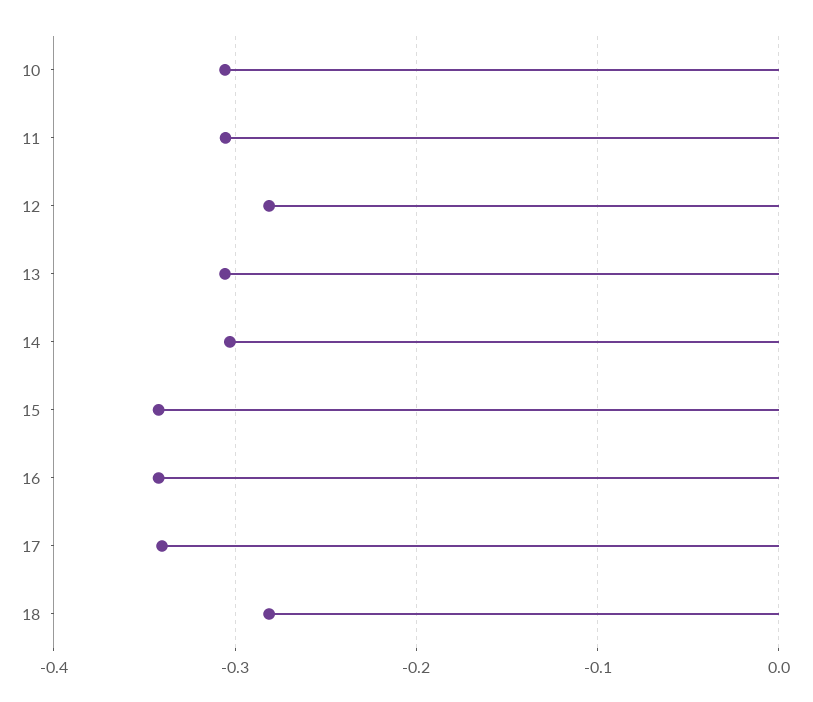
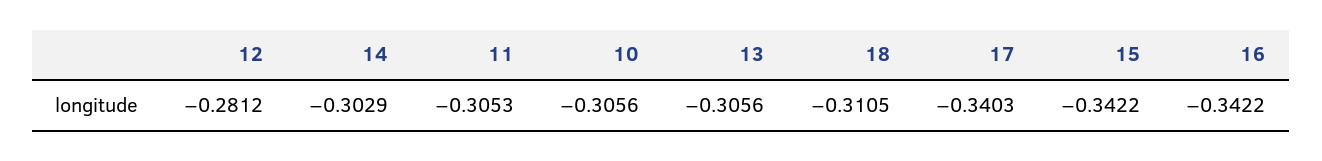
18: -0.28 -> -0.3105

